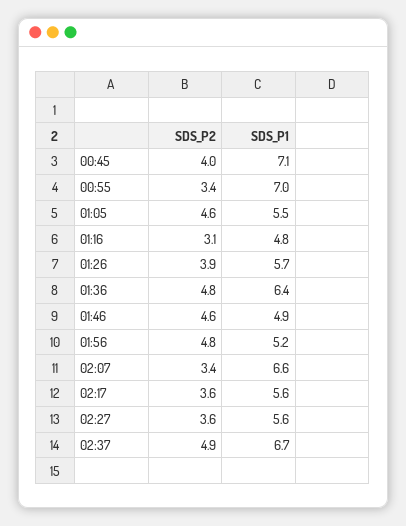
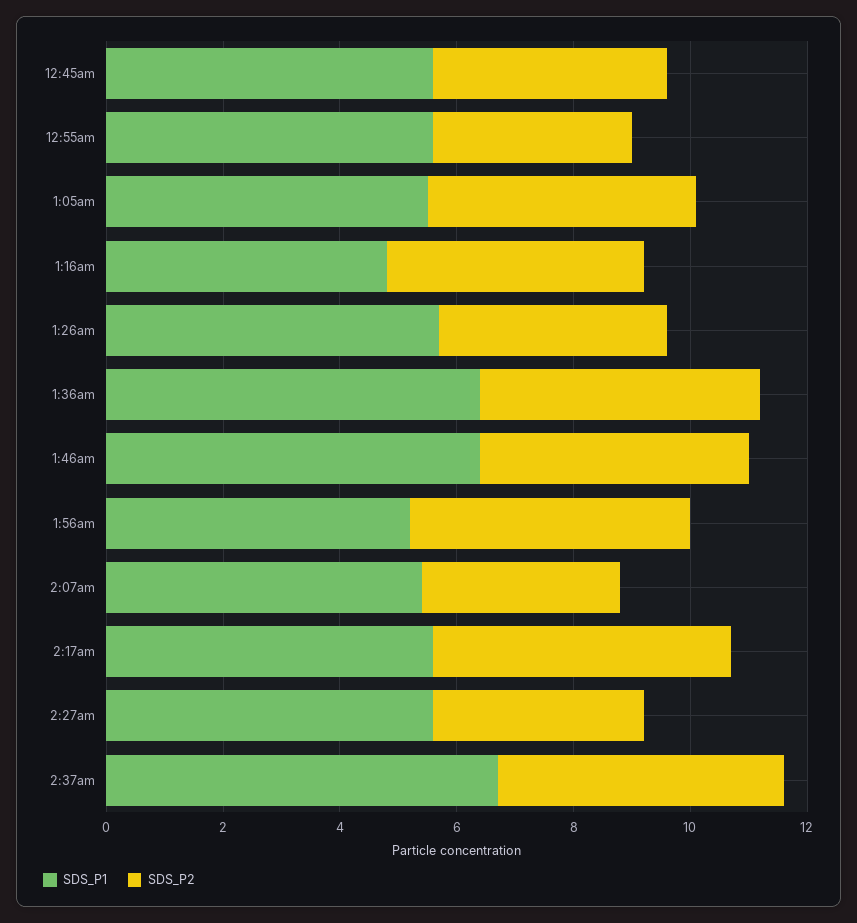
SDS_P1, 00:45: 7.1 -> 5.5
SDS_P1, 00:55: 7 -> 5.5
SDS_P2, 01:16: 3.1 -> 4.5
SDS_P1, 01:46: 4.9 -> 6.5
SDS_P1, 02:07: 6.6 -> 5.5
SDS_P2, 02:17: 3.6 -> 5

